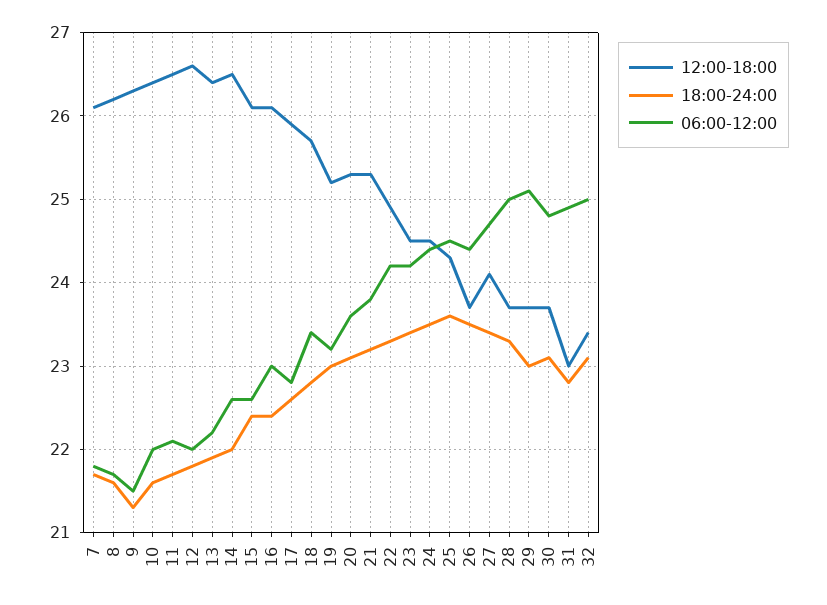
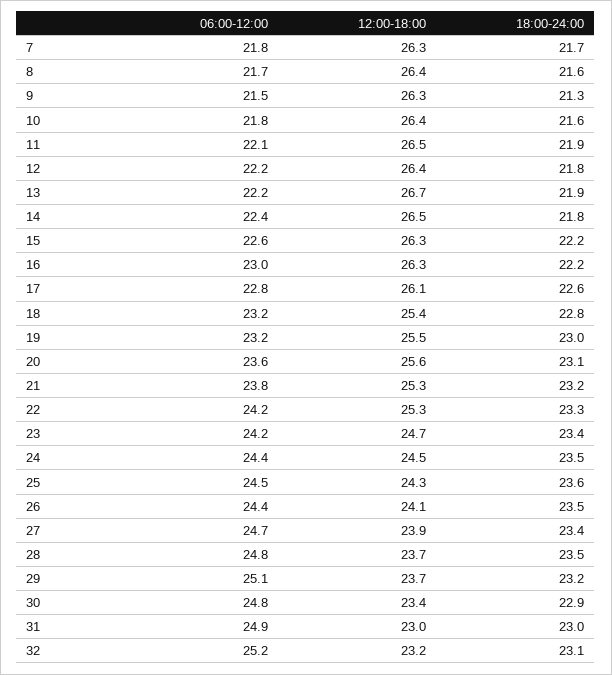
12:00-18:00, 7: 26.1 -> 26.3
12:00-18:00, 8: 26.2 -> 26.4
06:00-12:00, 10: 22 -> 21.8
18:00-24:00, 11: 21.7 -> 21.9
12:00-18:00, 12: 26.6 -> 26.4
06:00-12:00, 12: 22 -> 22.2
12:00-18:00, 13: 26.4 -> 26.7
18:00-24:00, 14: 22 -> 21.8
06:00-12:00, 14: 22.6 -> 22.4
12:00-18:00, 15: 26.1 -> 26.3
18:00-24:00, 15: 22.4 -> 22.2
12:00-18:00, 16: 26.1 -> 26.3
18:00-24:00, 16: 22.4 -> 22.2
12:00-18:00, 17: 25.9 -> 26.1
12:00-18:00, 18: 25.7 -> 25.4
06:00-12:00, 18: 23.4 -> 23.2
12:00-18:00, 19: 25.2 -> 25.5
12:00-18:00, 20: 25.3 -> 25.6
12:00-18:00, 22: 24.9 -> 25.3
12:00-18:00, 23: 24.5 -> 24.7
12:00-18:00, 26: 23.7 -> 24.1
12:00-18:00, 27: 24.1 -> 23.9
18:00-24:00, 28: 23.3 -> 23.5
06:00-12:00, 28: 25 -> 24.8
18:00-24:00, 29: 23 -> 23.2
12:00-18:00, 30: 23.7 -> 23.4
18:00-24:00, 30: 23.1 -> 22.9
18:00-24:00, 31: 22.8 -> 23
12:00-18:00, 32: 23.4 -> 23.2
06:00-12:00, 32: 25 -> 25.2

